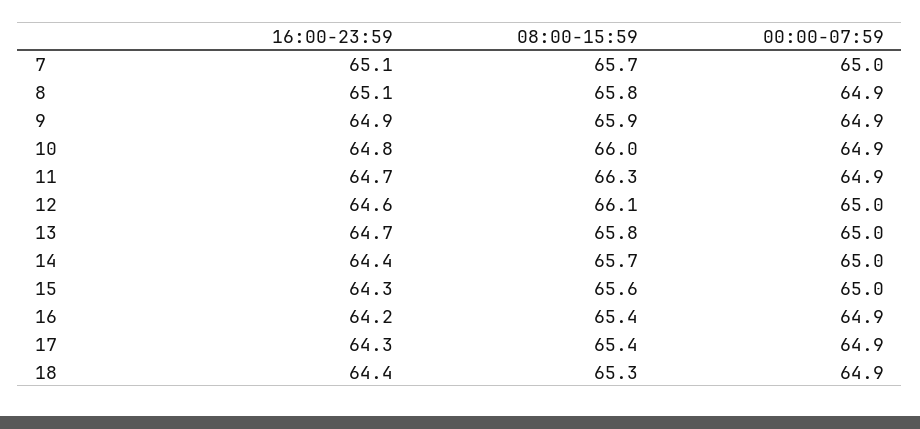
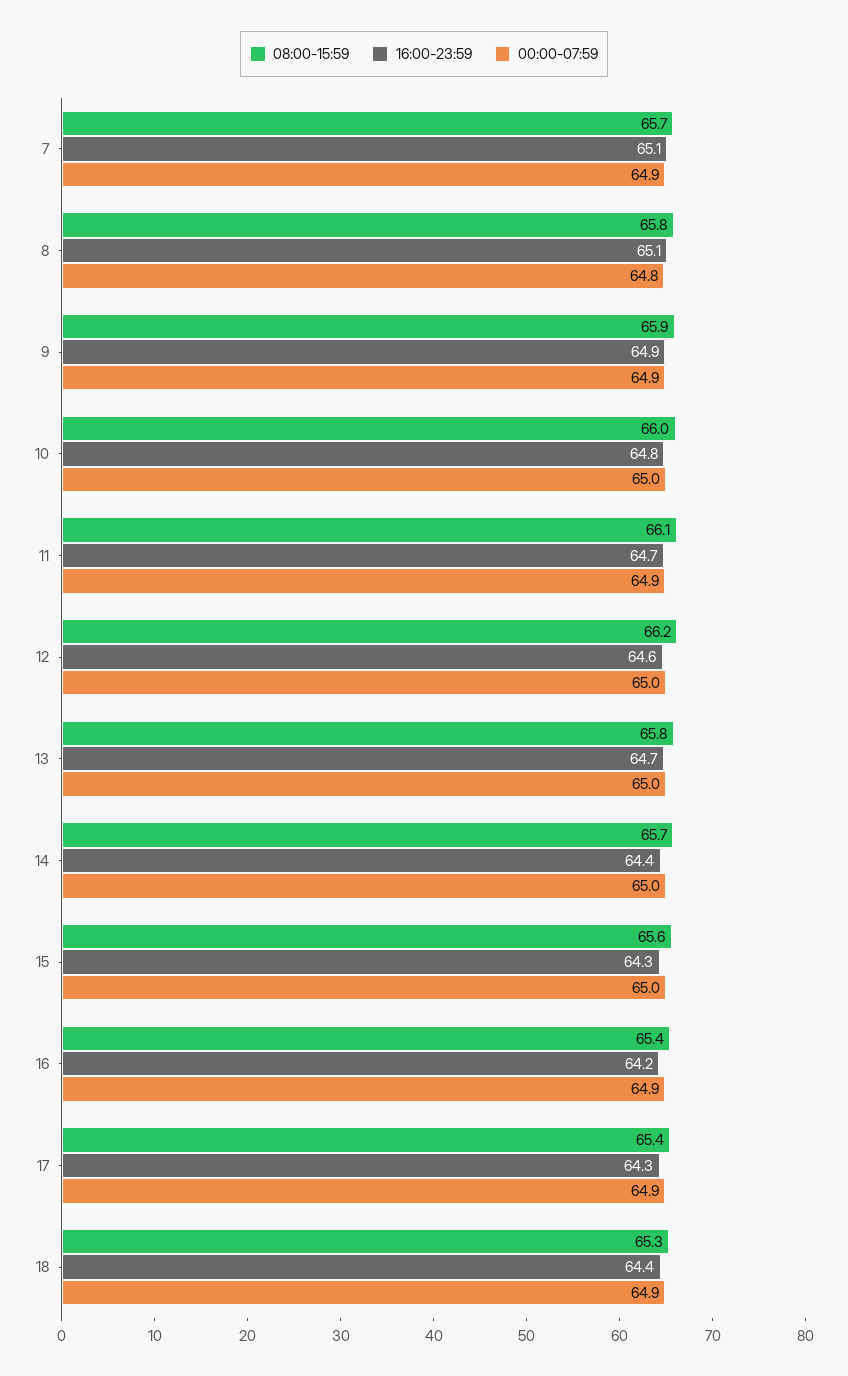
00:00-07:59, 7: 65 -> 64.9
00:00-07:59, 8: 64.9 -> 64.8
00:00-07:59, 10: 64.9 -> 65
08:00-15:59, 11: 66.3 -> 66.1
08:00-15:59, 12: 66.1 -> 66.2

